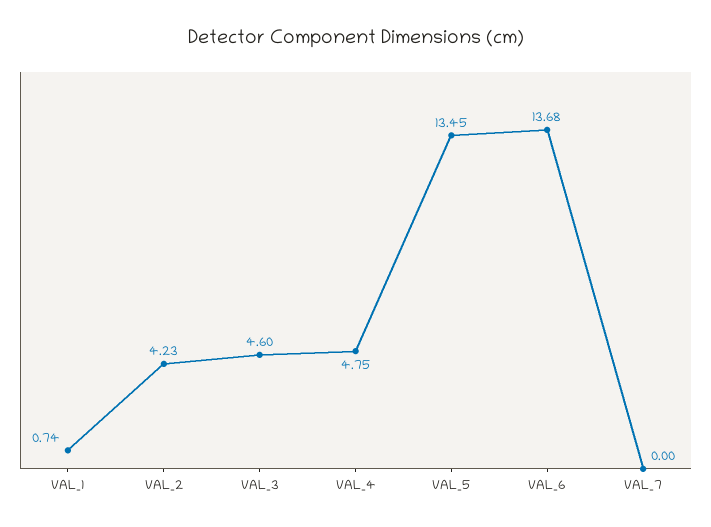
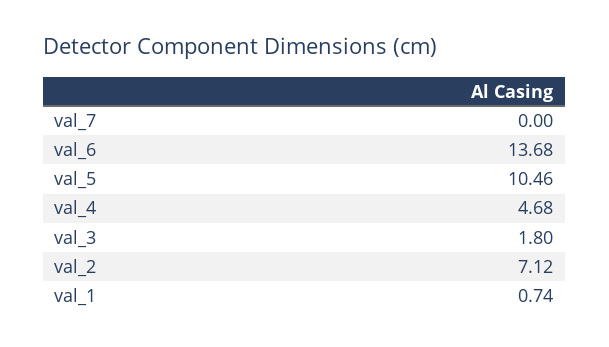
VAL_2: 4.23 -> 7.12
VAL_3: 4.6 -> 1.8
VAL_4: 4.75 -> 4.68
VAL_5: 13.45 -> 10.46

